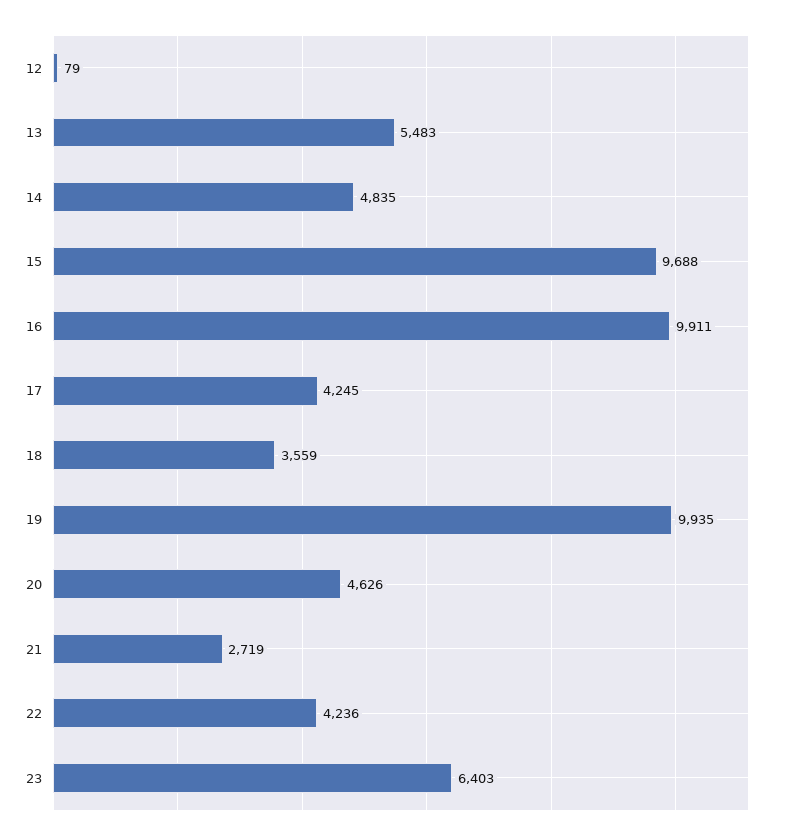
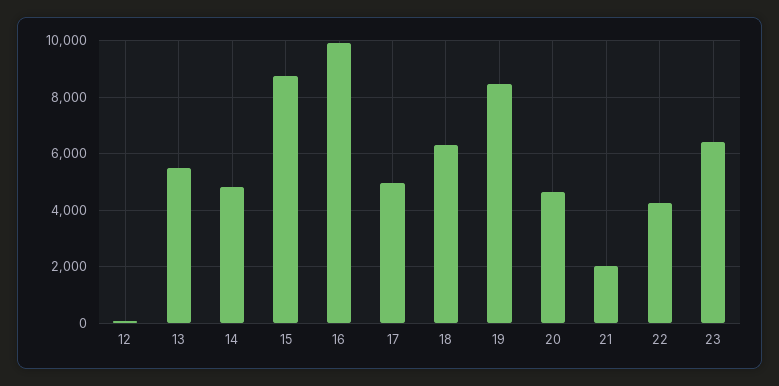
15: 9688 -> 8750
17: 4245 -> 5000
18: 3559 -> 6250
19: 9935 -> 8500
21: 2719 -> 2000

